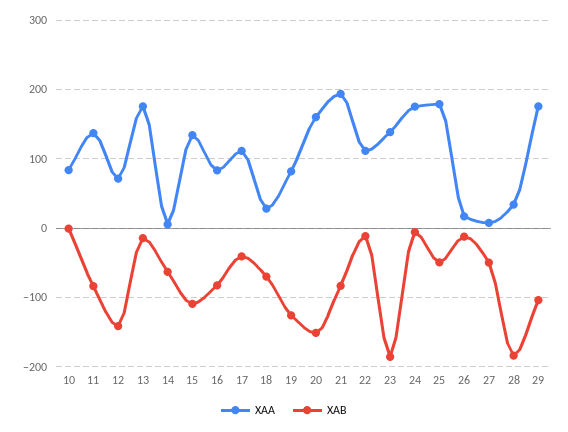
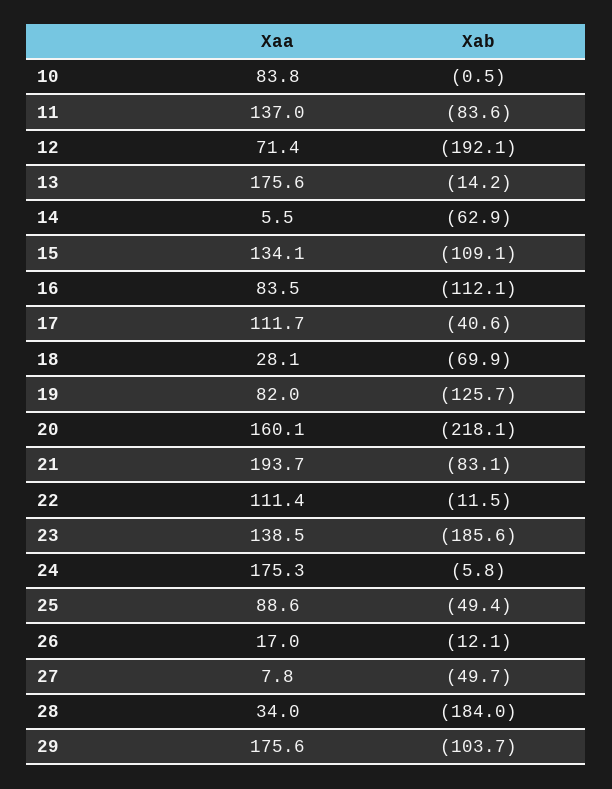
XAB, 12: -140 -> -192.1
XAB, 16: -80 -> -112.1
XAB, 20: -150 -> -218.1
XAA, 25: 180 -> 88.6

